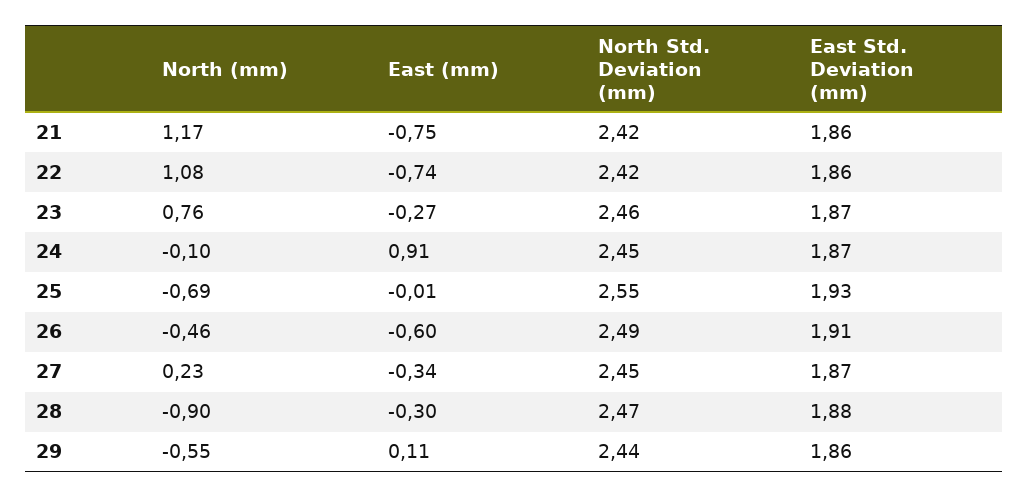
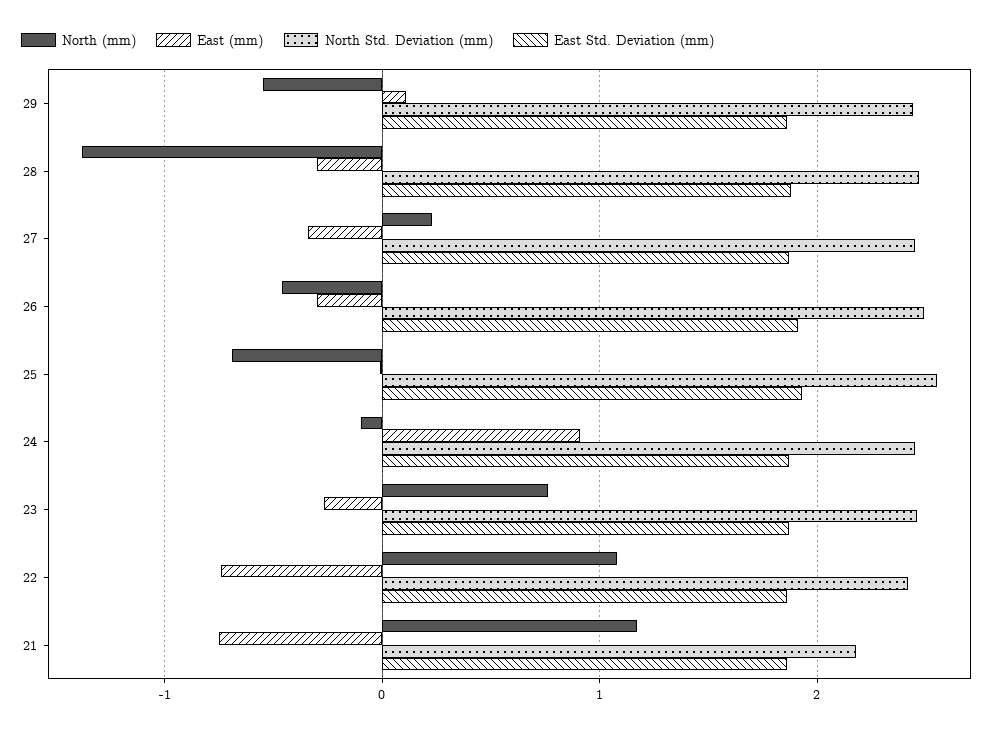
North Std. Deviation (mm), 21: 2.42 -> 2.2
East (mm), 26: -0.6 -> -0.3
North (mm), 28: -0.9 -> -1.4

